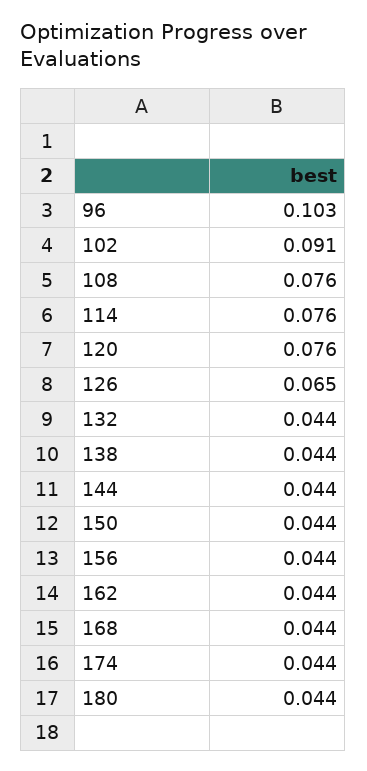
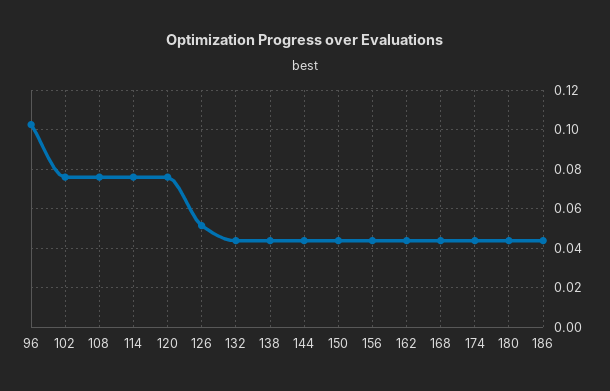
102: 0.091 -> 0.075
126: 0.065 -> 0.05
186: none -> 0.045

